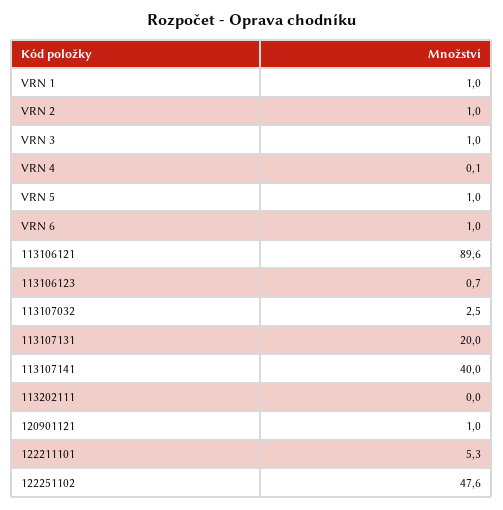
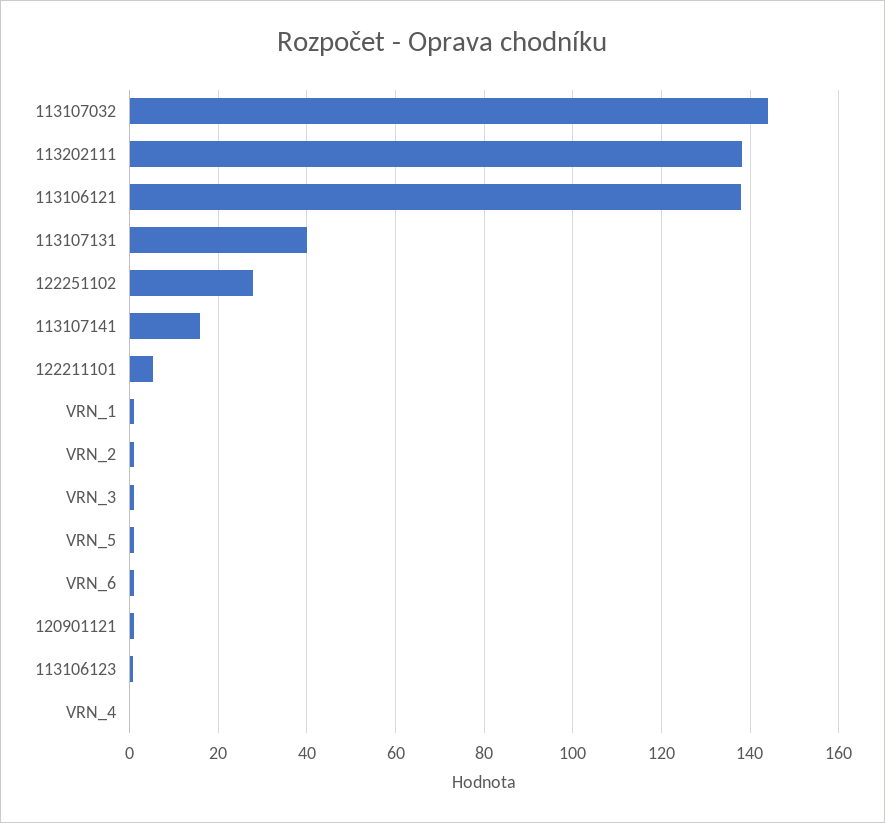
113106121: 89.6 -> 138
113107032: 2.5 -> 144
113107131: 20 -> 40
113107141: 40 -> 16
113202111: 0 -> 138
122251102: 47.6 -> 28

